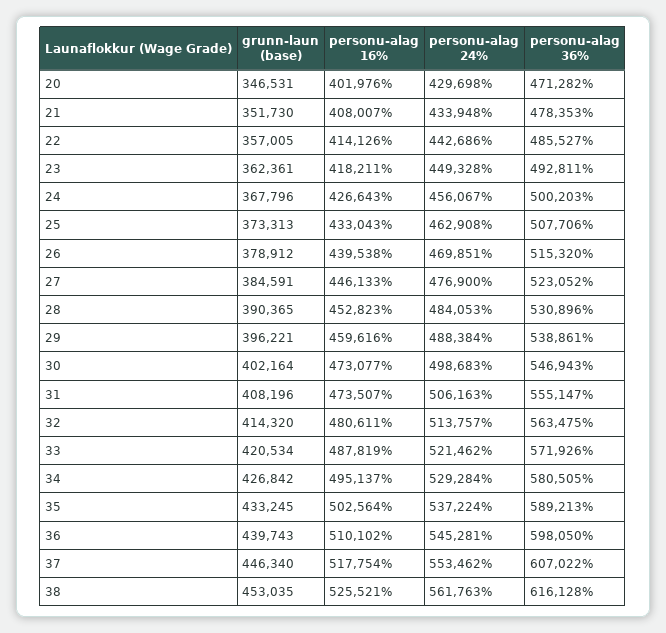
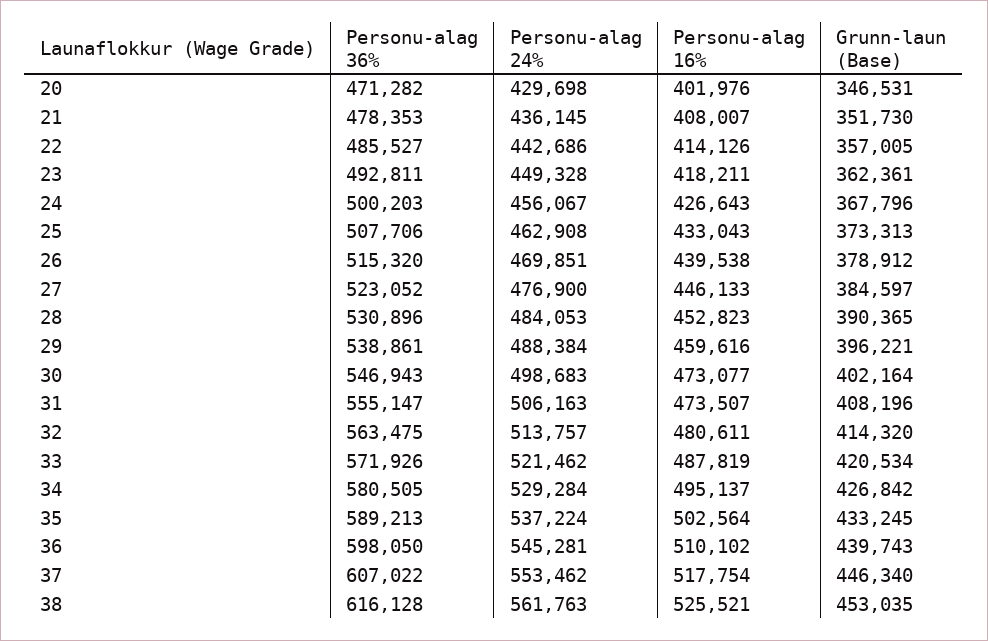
personu-alag 24%, 21: 433948 -> 436145
grunn-laun (base), 27: 384591 -> 384597

